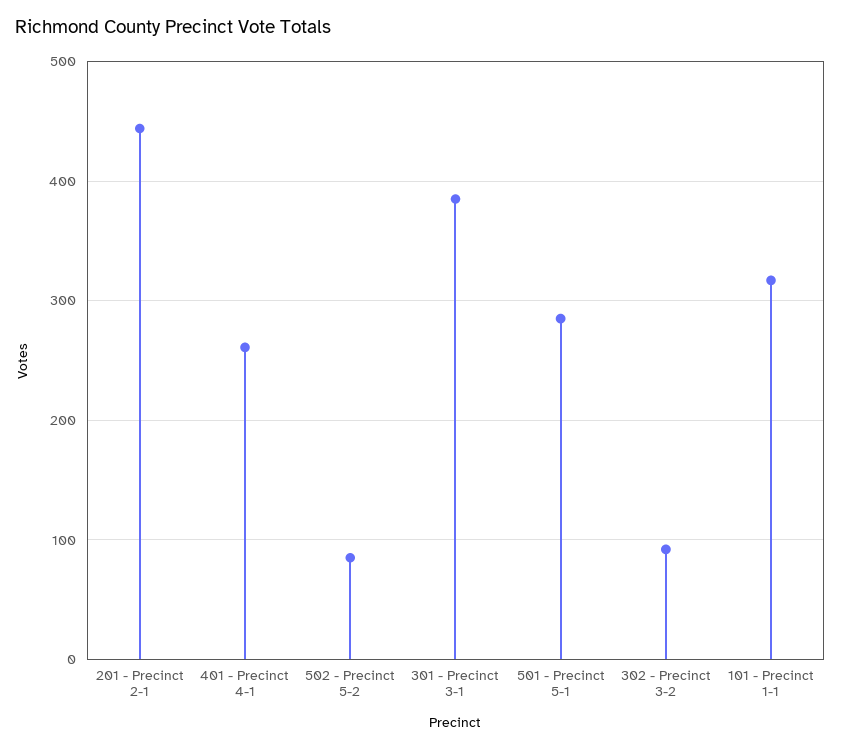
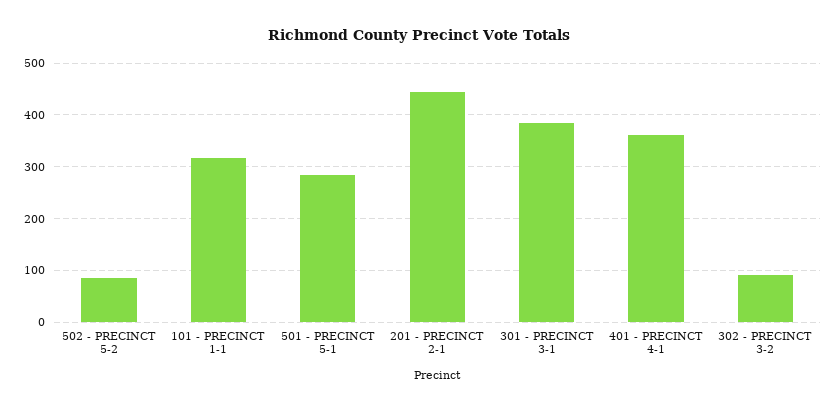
401 - Precinct 4-1: 260 -> 360

